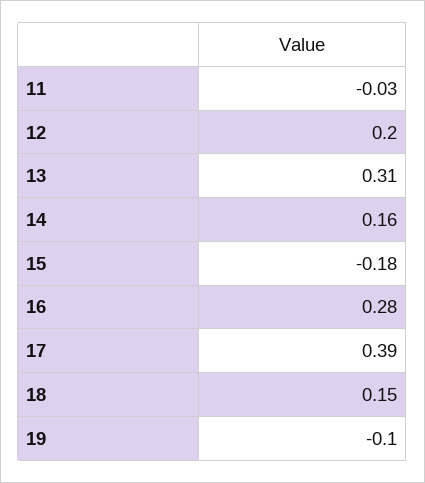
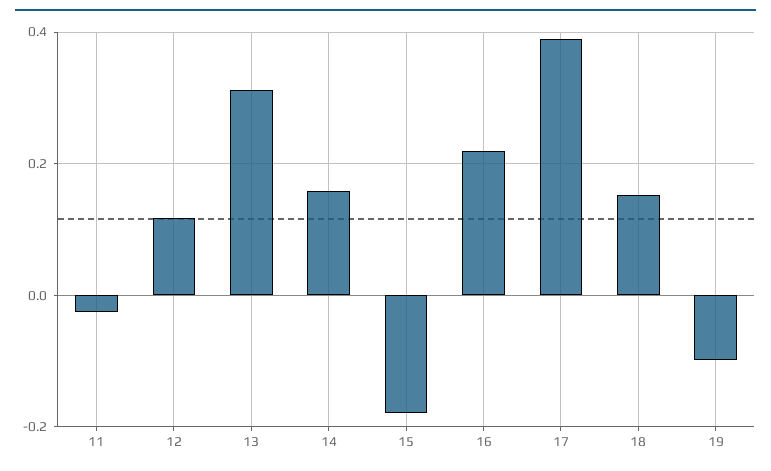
12: 0.2 -> 0.12
16: 0.28 -> 0.22

